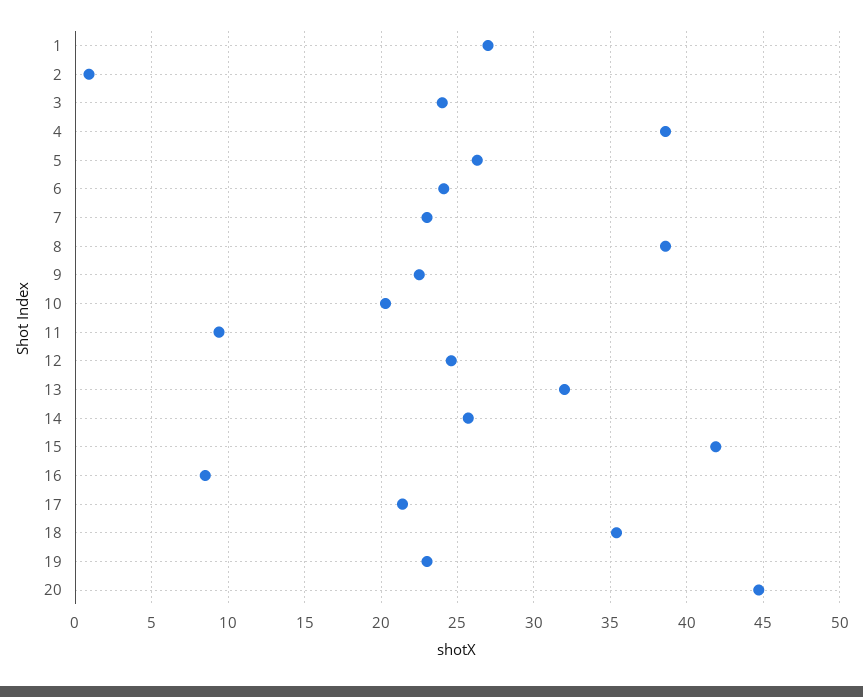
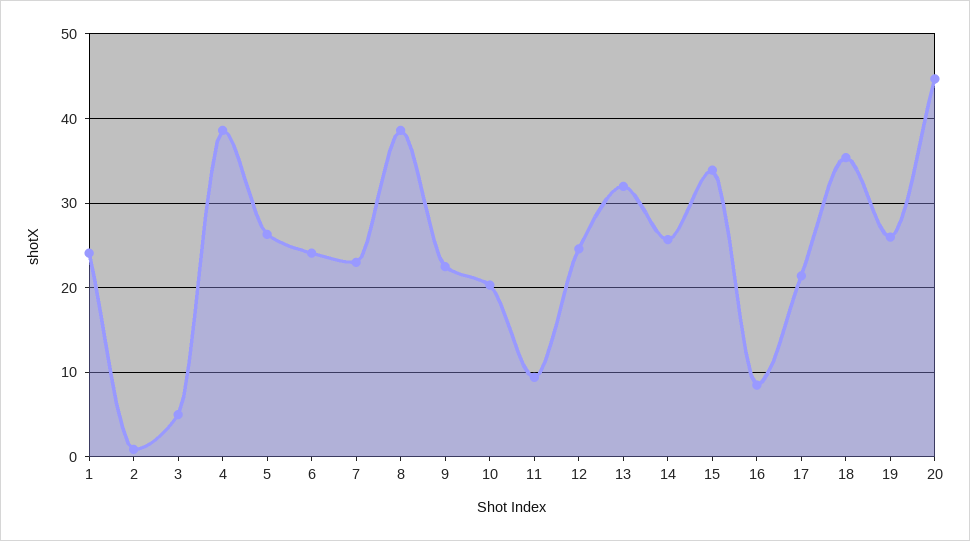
1: 27 -> 24
3: 24 -> 5
15: 42 -> 34
19: 23 -> 26

